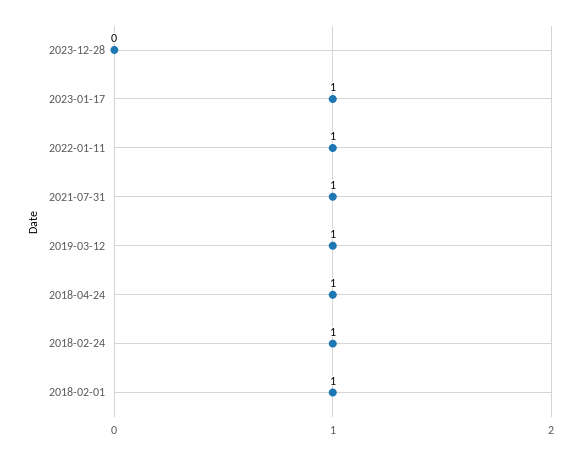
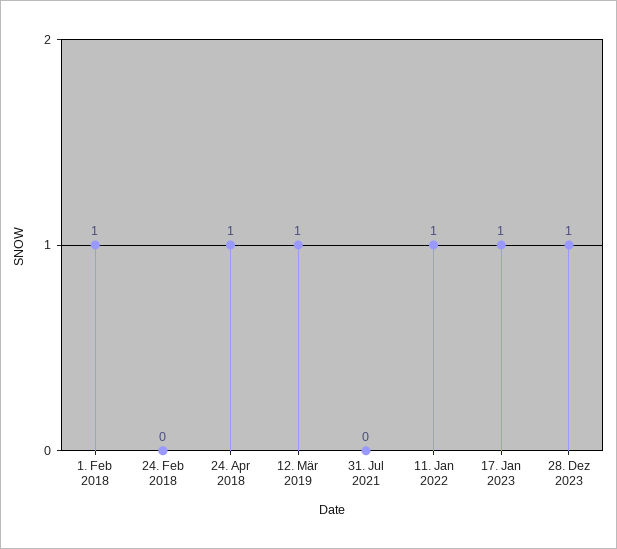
2023-12-28: 0 -> 1
2021-07-31: 1 -> 0
2018-02-24: 1 -> 0

